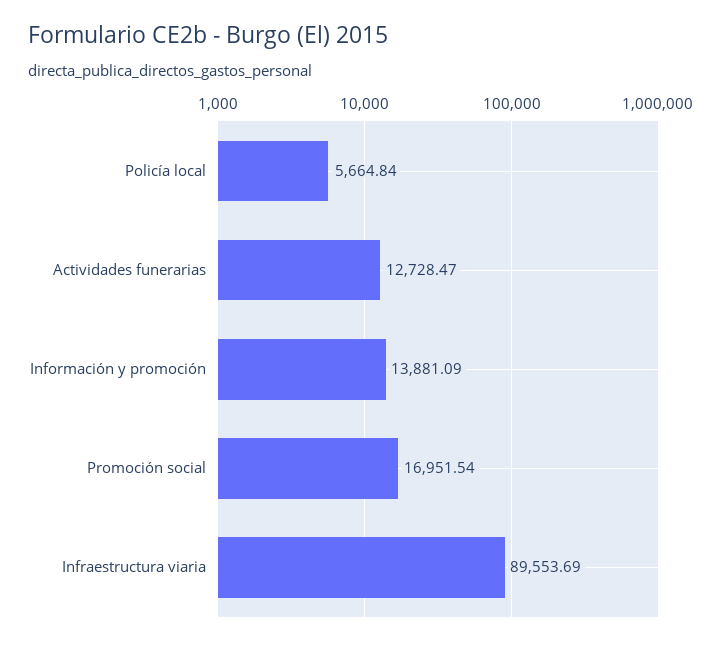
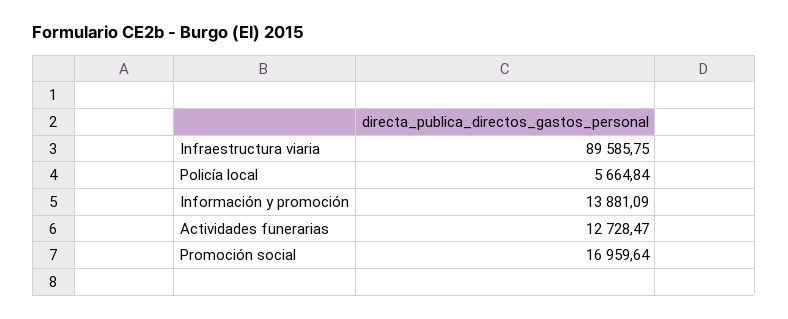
Promoción social: 16951.54 -> 16959.64
Infraestructura viaria: 89553.69 -> 89585.75

